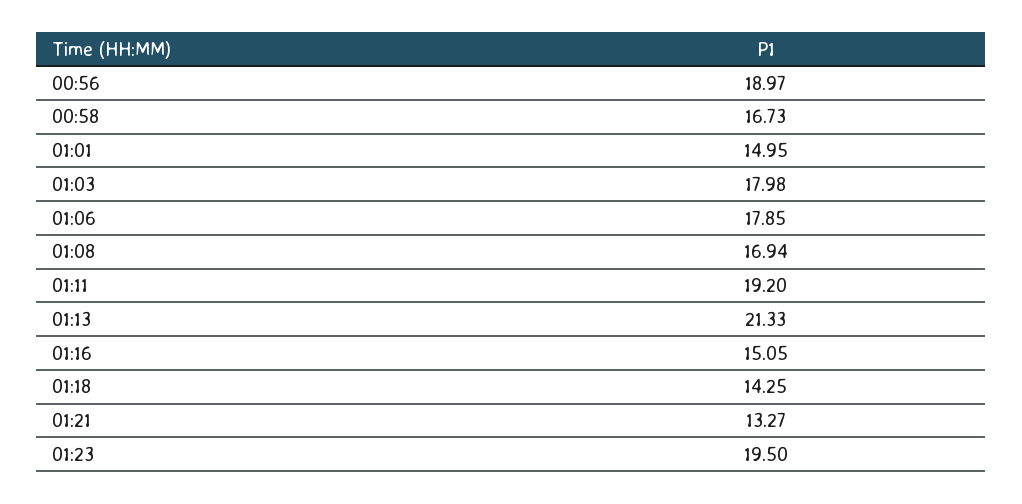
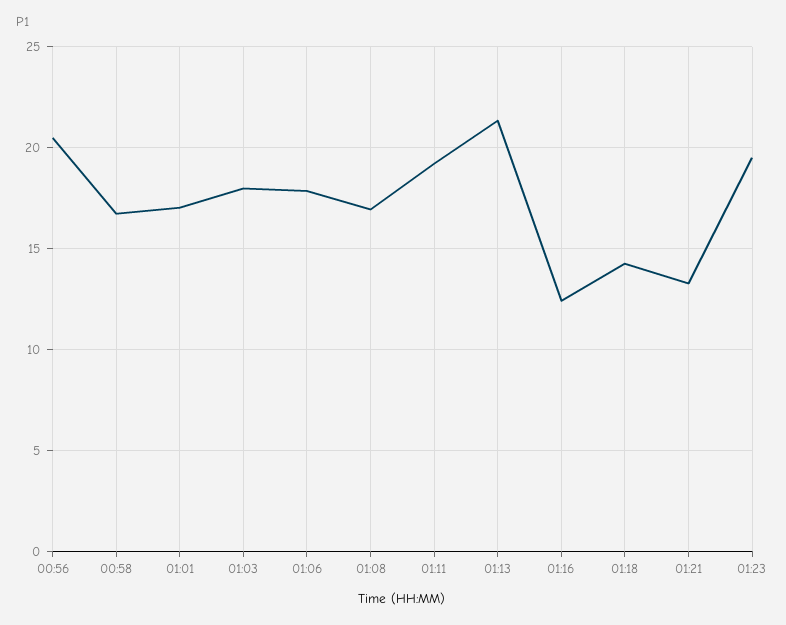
00:56: 18.97 -> 20.5
01:01: 14.95 -> 17
01:16: 15.05 -> 12.5

